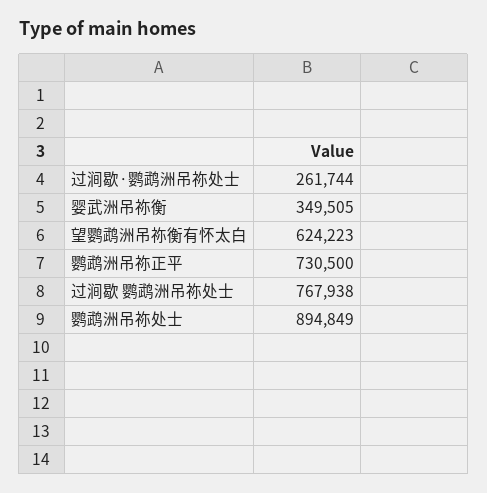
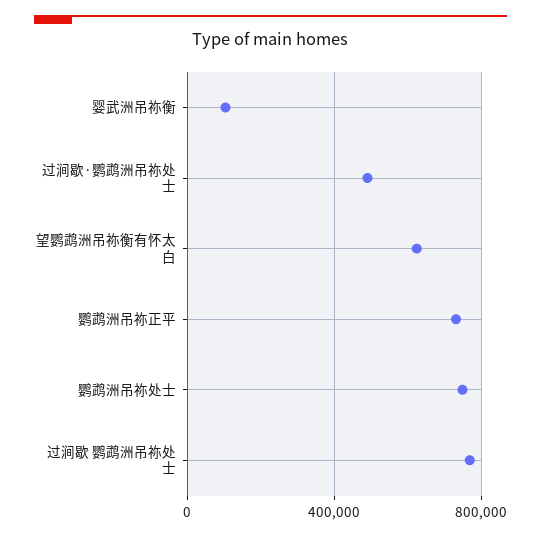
过涧歇·鹦鹉洲吊祢处士: 261744 -> 500000
婴武洲吊祢衡: 349505 -> 100000
鹦鹉洲吊祢处士: 894849 -> 750000

